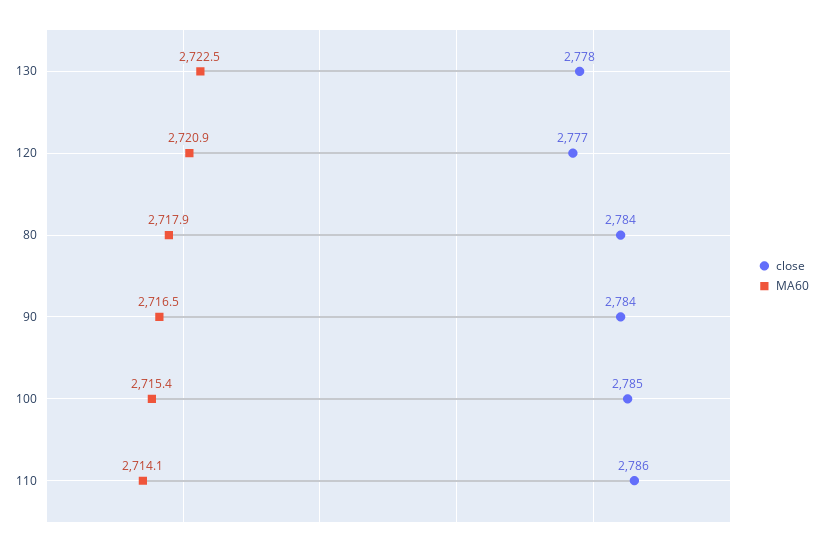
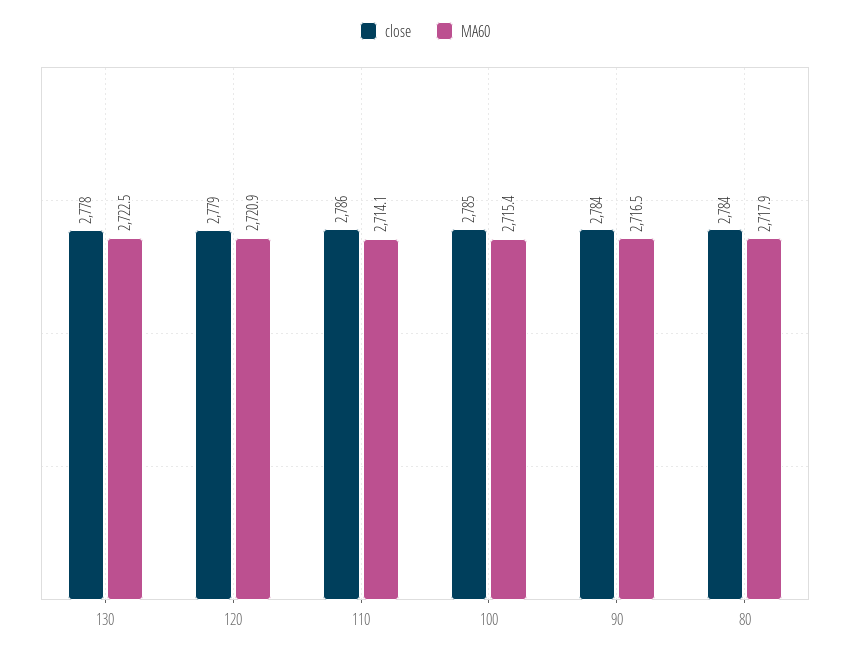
close, 120: 2777 -> 2779

